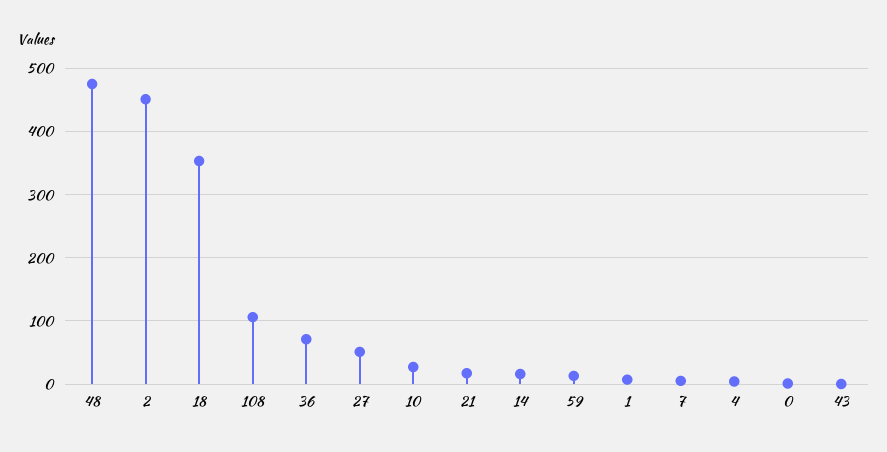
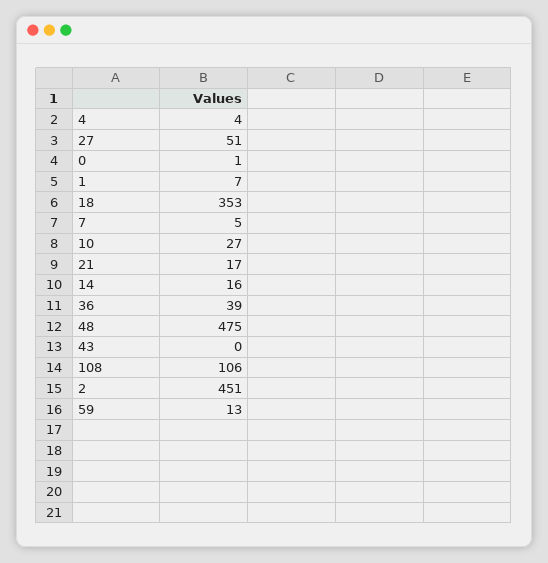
36: 70 -> 39

